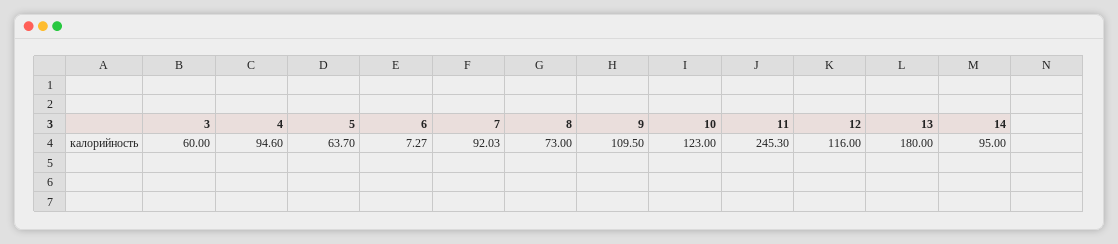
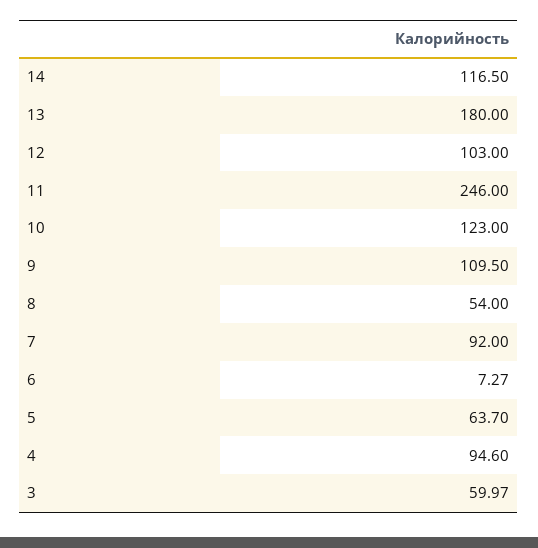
3: 60 -> 59.97
7: 92.03 -> 92
8: 73 -> 54
11: 245.3 -> 246
12: 116 -> 103
14: 95 -> 116.5

